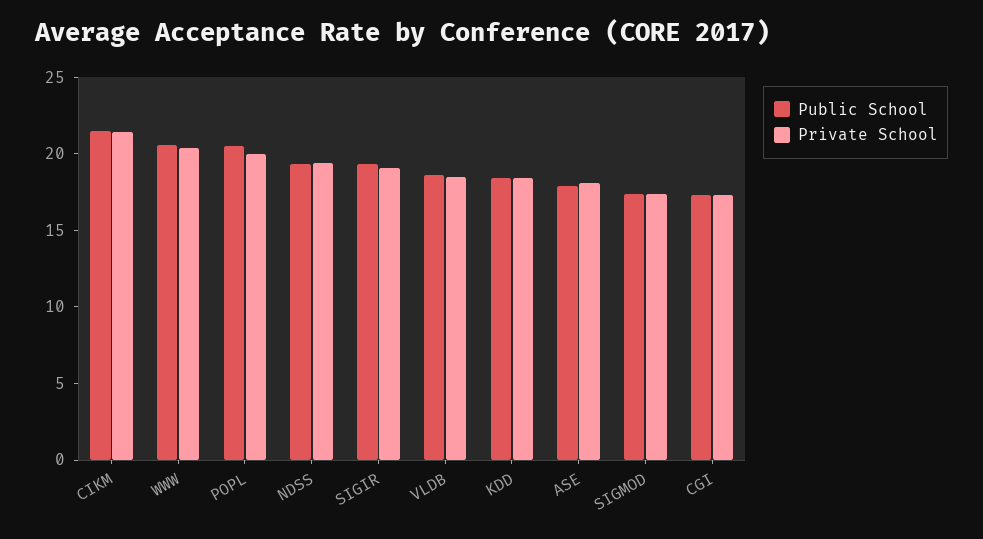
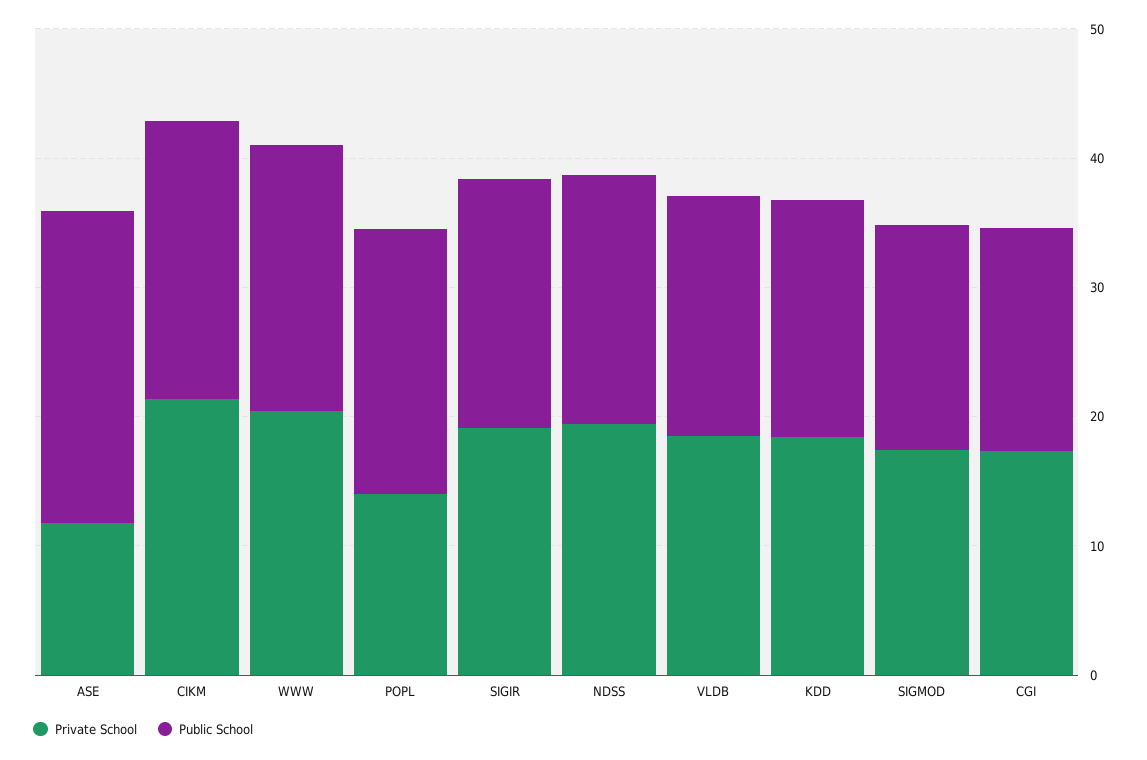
Private School, POPL: 20 -> 14
Public School, ASE: 18 -> 24
Private School, ASE: 18 -> 12

